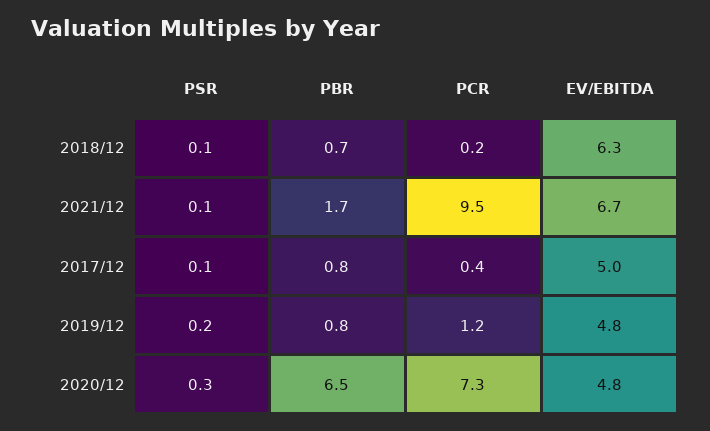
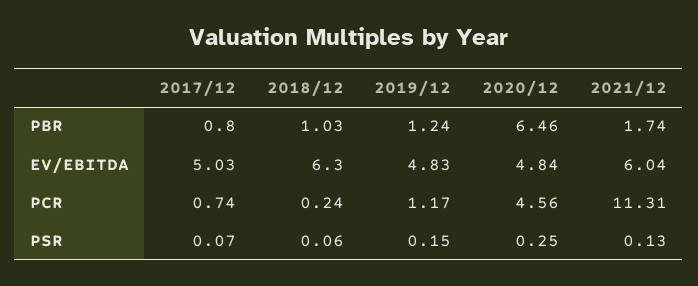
PBR, 2018/12: 0.7 -> 1.03
PCR, 2021/12: 9.5 -> 11.31
EV/EBITDA, 2021/12: 6.7 -> 6.04
PCR, 2017/12: 0.4 -> 0.74
PBR, 2019/12: 0.8 -> 1.24
PCR, 2020/12: 7.3 -> 4.56

